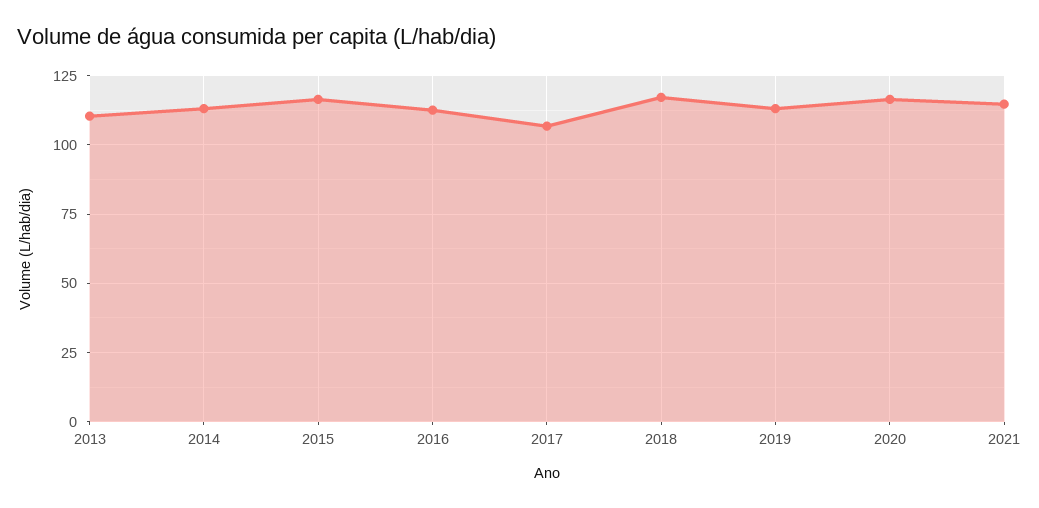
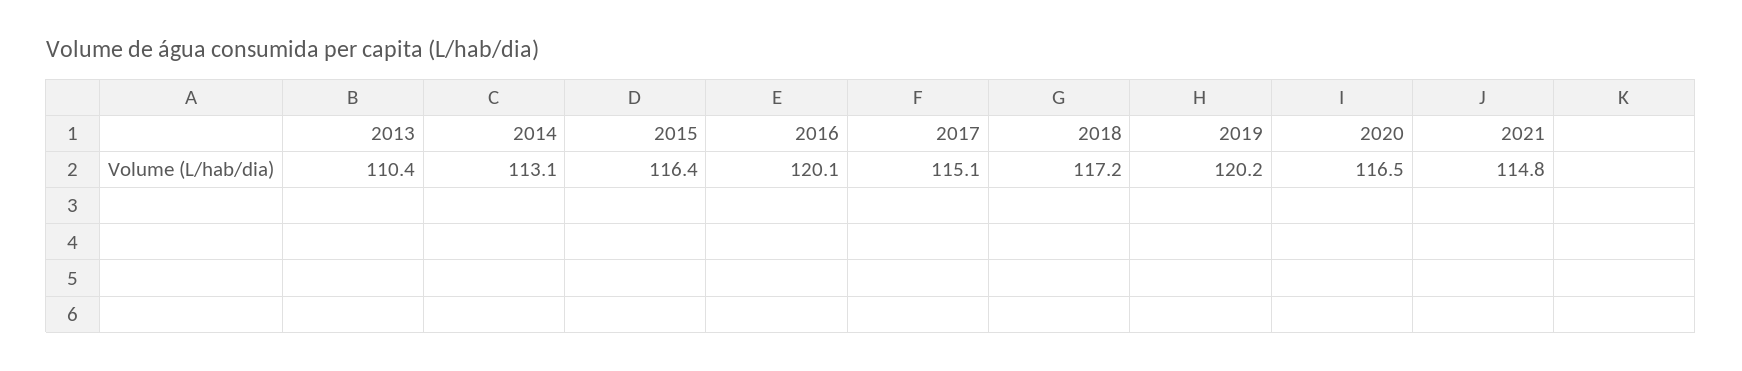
2016: 112.5 -> 120.1
2017: 107.5 -> 115.1
2019: 112.5 -> 120.2

